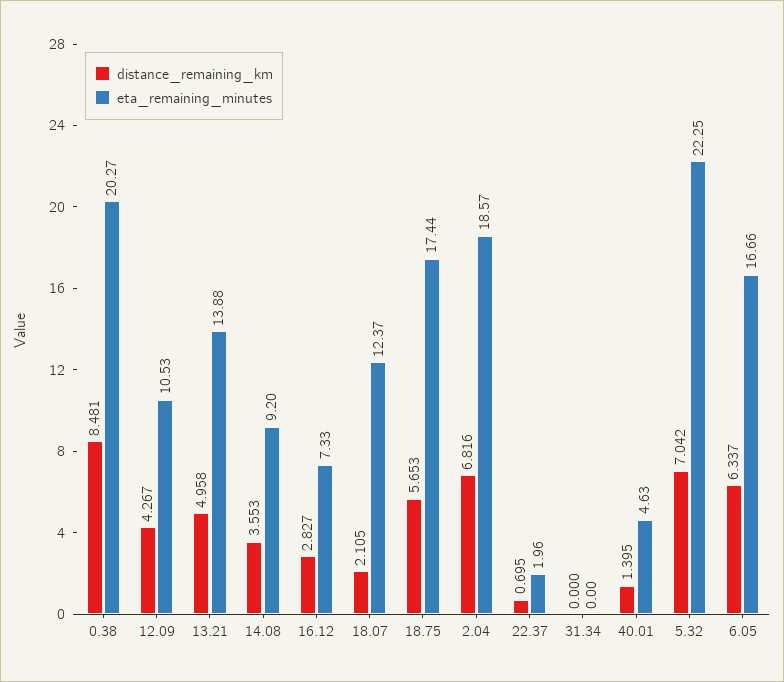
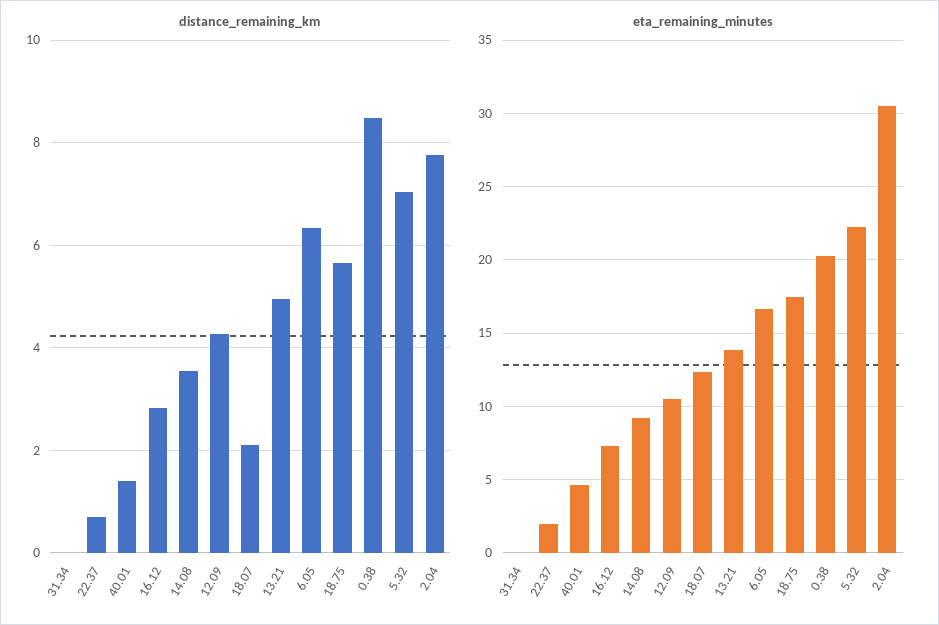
distance_remaining_km, 2.04: 6.816 -> 7.8
eta_remaining_minutes, 2.04: 18.57 -> 30.5

